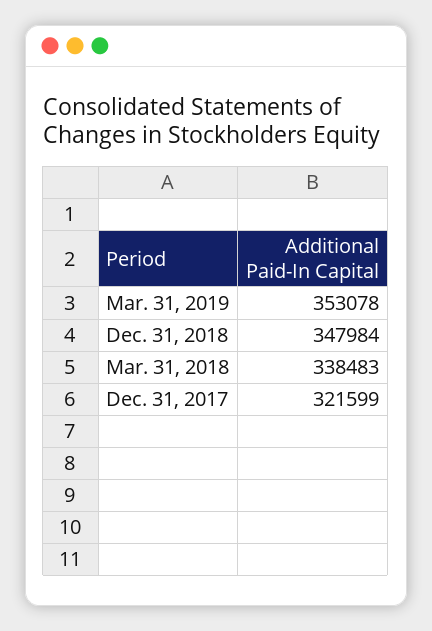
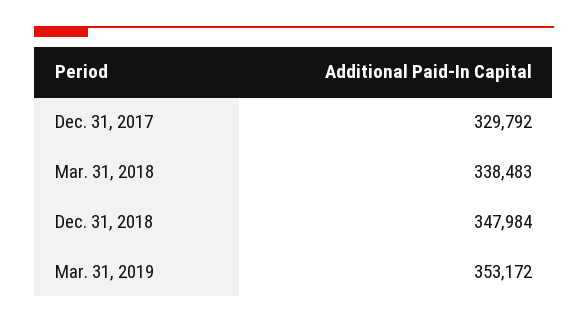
Mar. 31, 2019: 353078 -> 353172
Dec. 31, 2017: 321599 -> 329792

